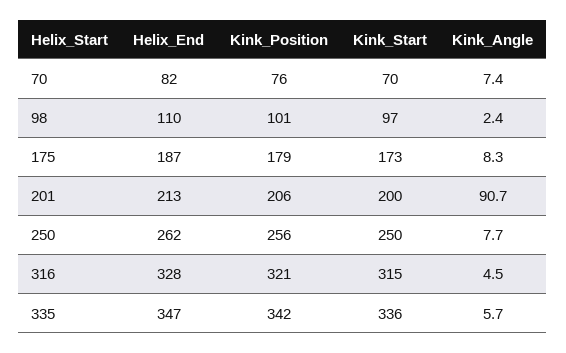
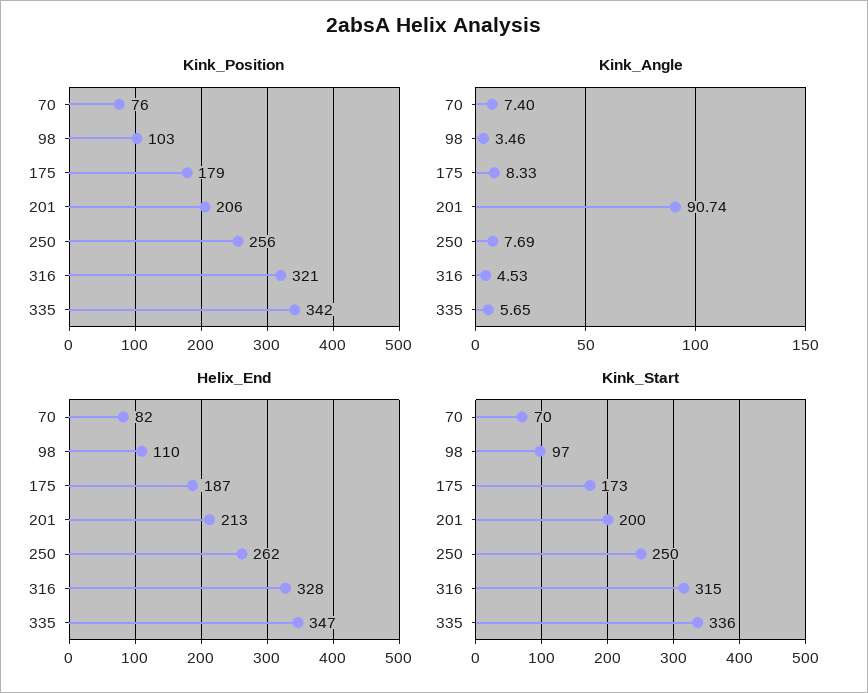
Kink_Position, 98: 101 -> 103
Kink_Angle, 98: 2.4 -> 3.46

